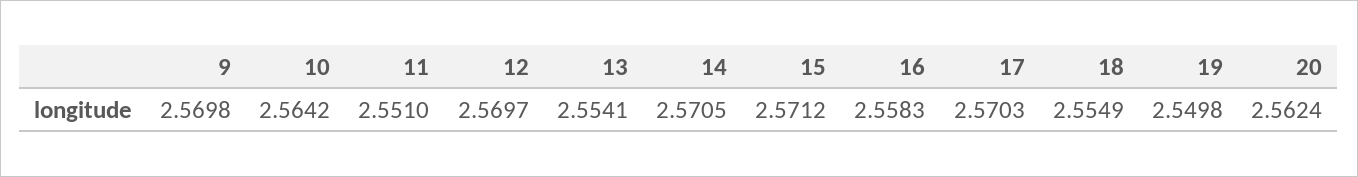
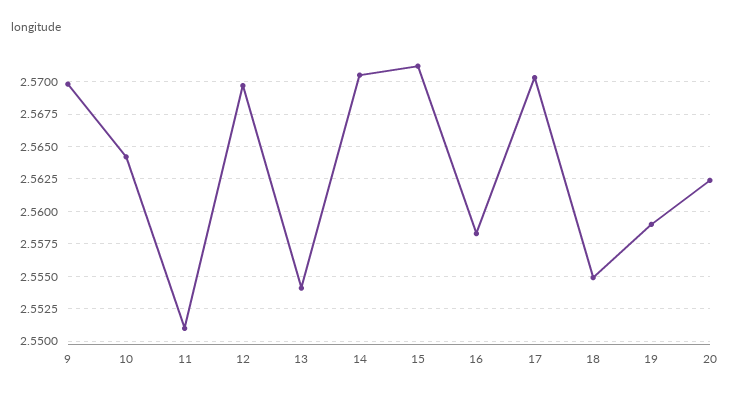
19: 2.5498 -> 2.559

